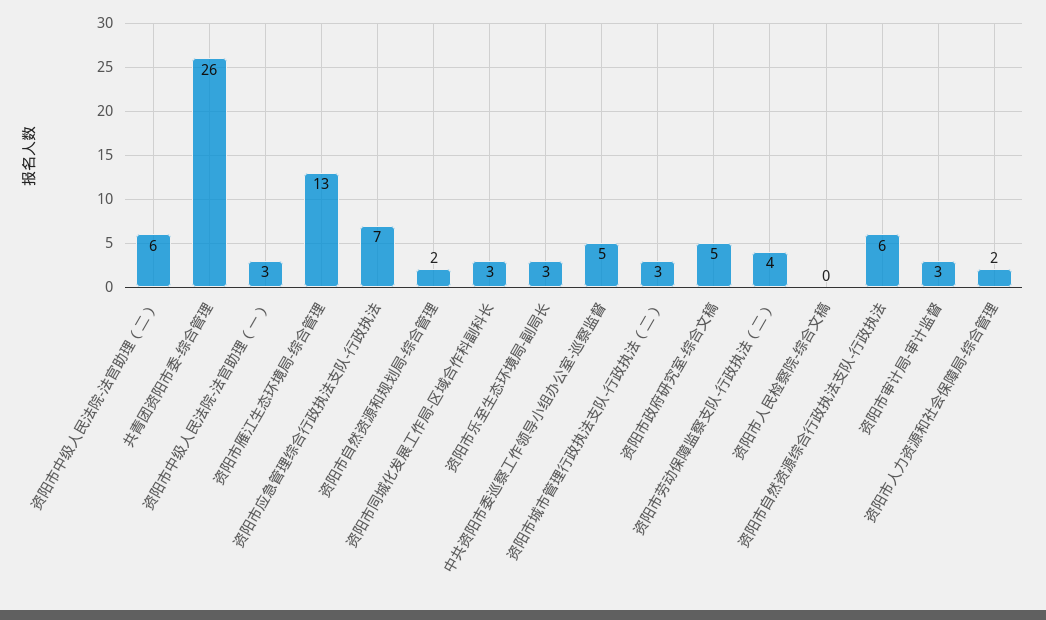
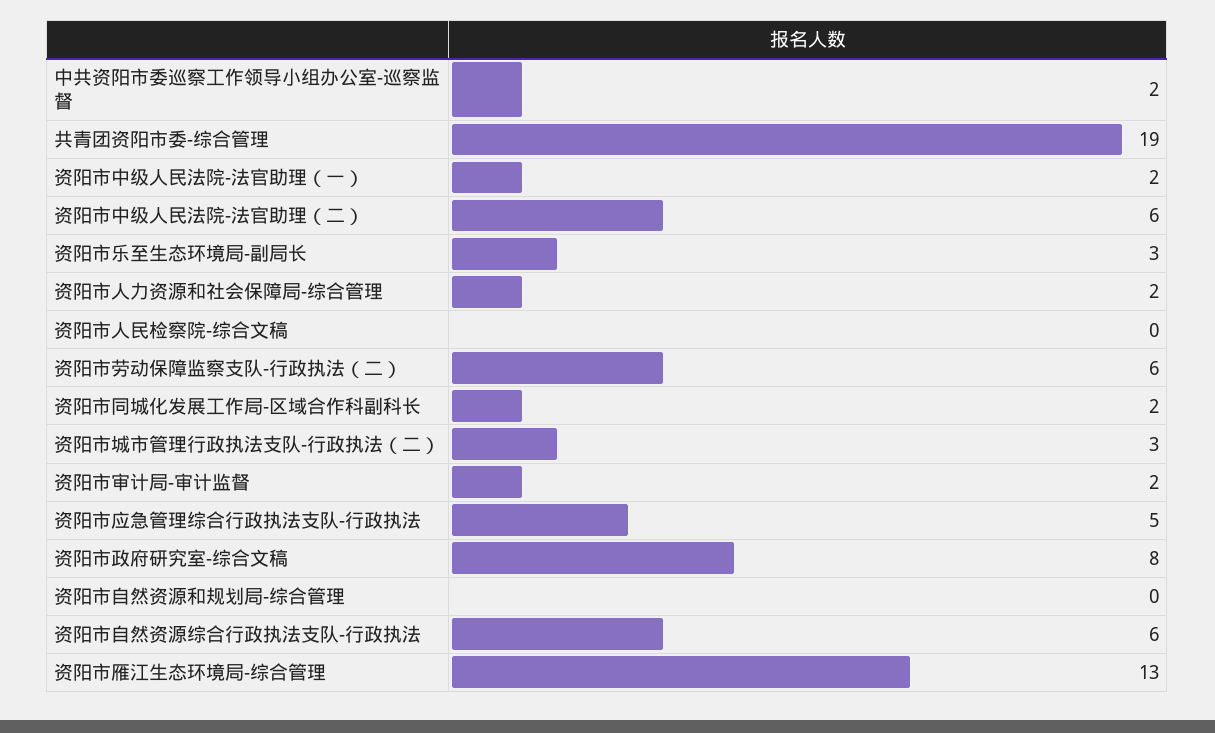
共青团资阳市委-综合管理: 26 -> 19
资阳市中级人民法院-法官助理（一）: 3 -> 2
资阳市应急管理综合行政执法支队-行政执法: 7 -> 5
资阳市自然资源和规划局-综合管理: 2 -> 0
资阳市同城化发展工作局-区域合作科副科长: 3 -> 2
中共资阳市委巡察工作领导小组办公室-巡察监督: 5 -> 2
资阳市政府研究室-综合文稿: 5 -> 8
资阳市劳动保障监察支队-行政执法（二）: 4 -> 6
资阳市审计局-审计监督: 3 -> 2

